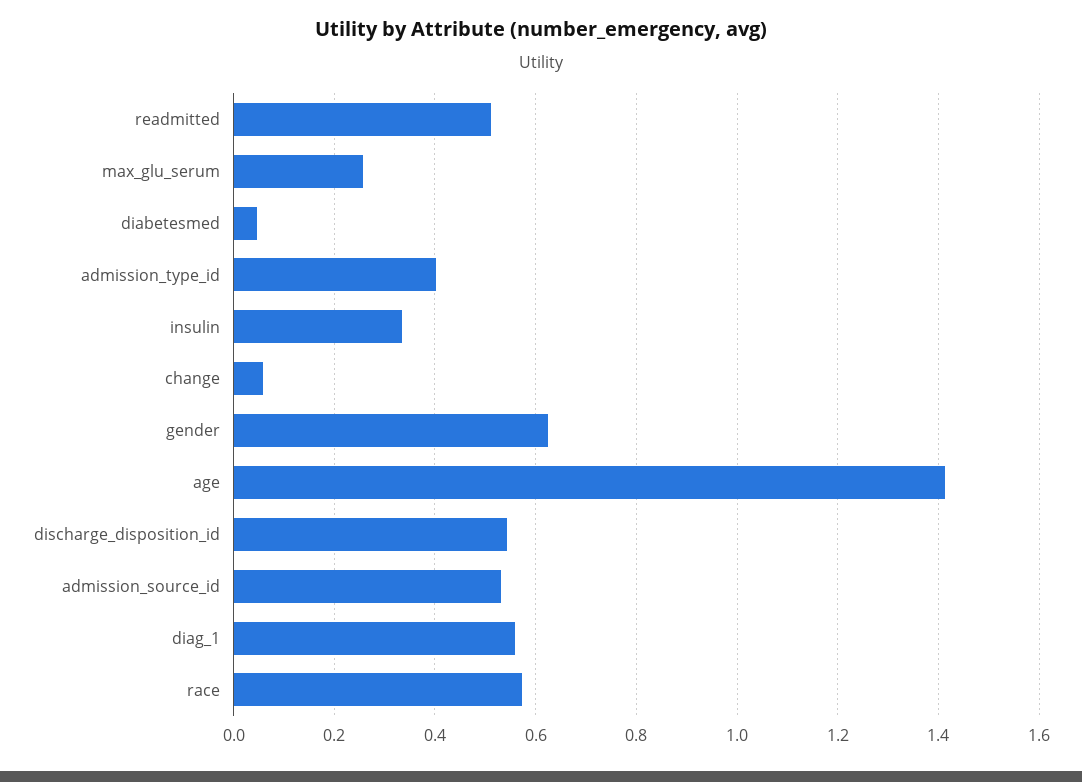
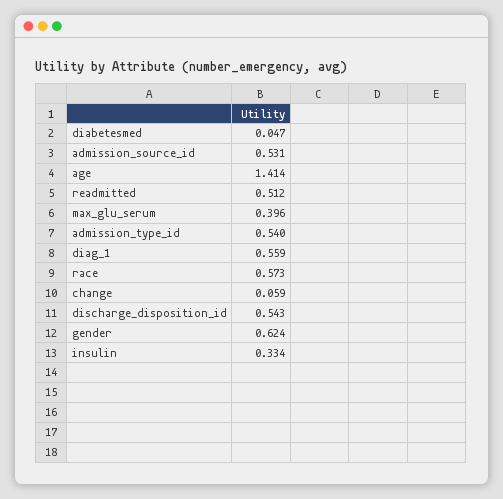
max_glu_serum: 0.26 -> 0.396
admission_type_id: 0.4 -> 0.54

